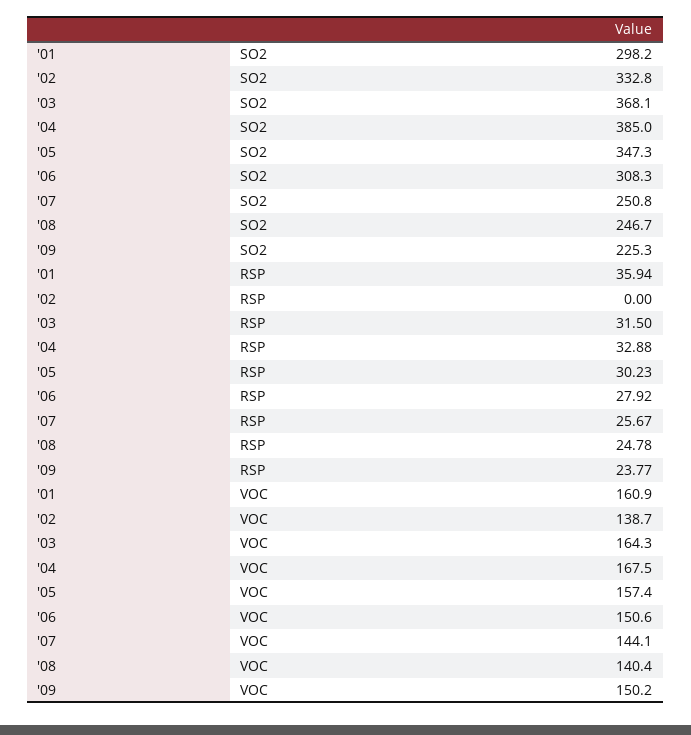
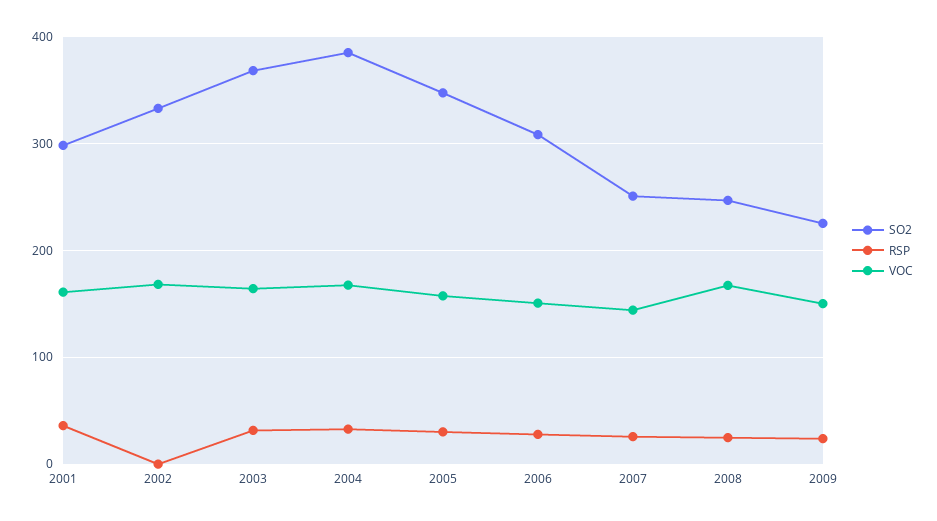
VOC, '02: 138.7 -> 170
VOC, '08: 140.4 -> 170

